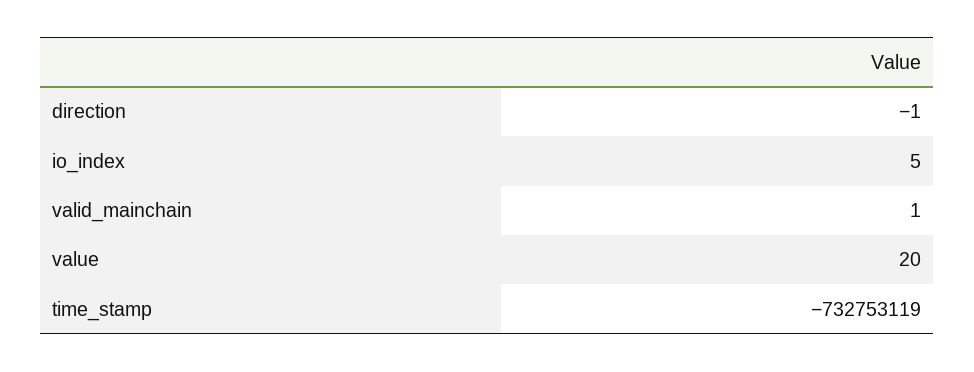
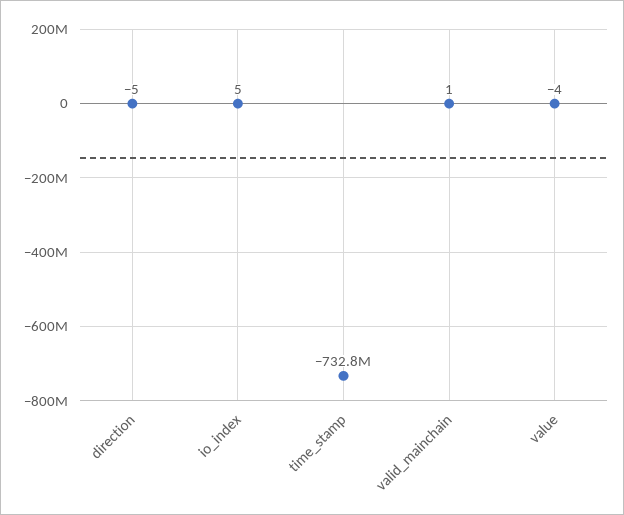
direction: -1 -> -5
value: 20 -> -4

